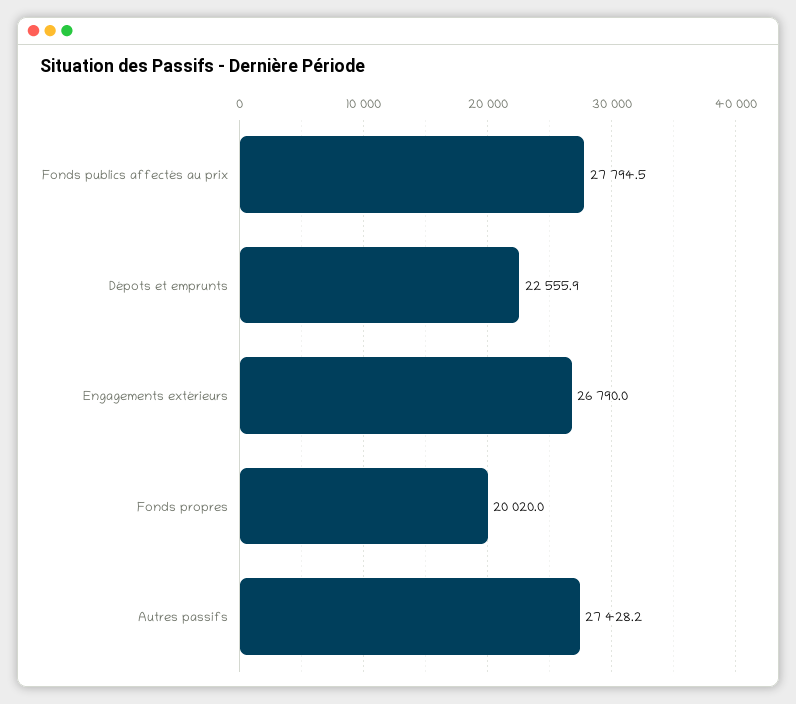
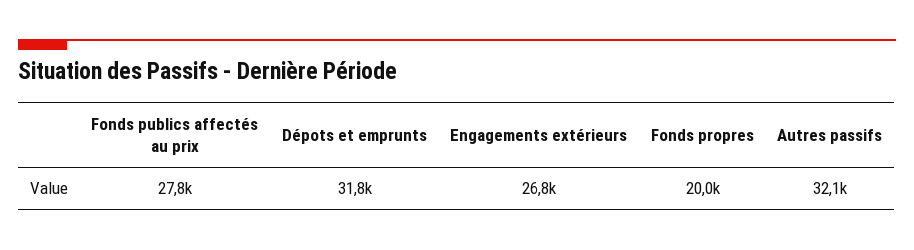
Dépots et emprunts: 22555.9 -> 31800
Autres passifs: 27428.2 -> 32100

